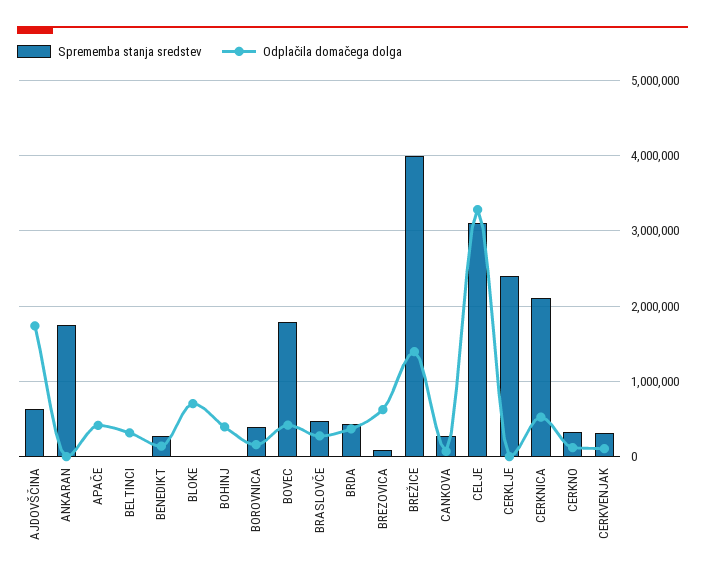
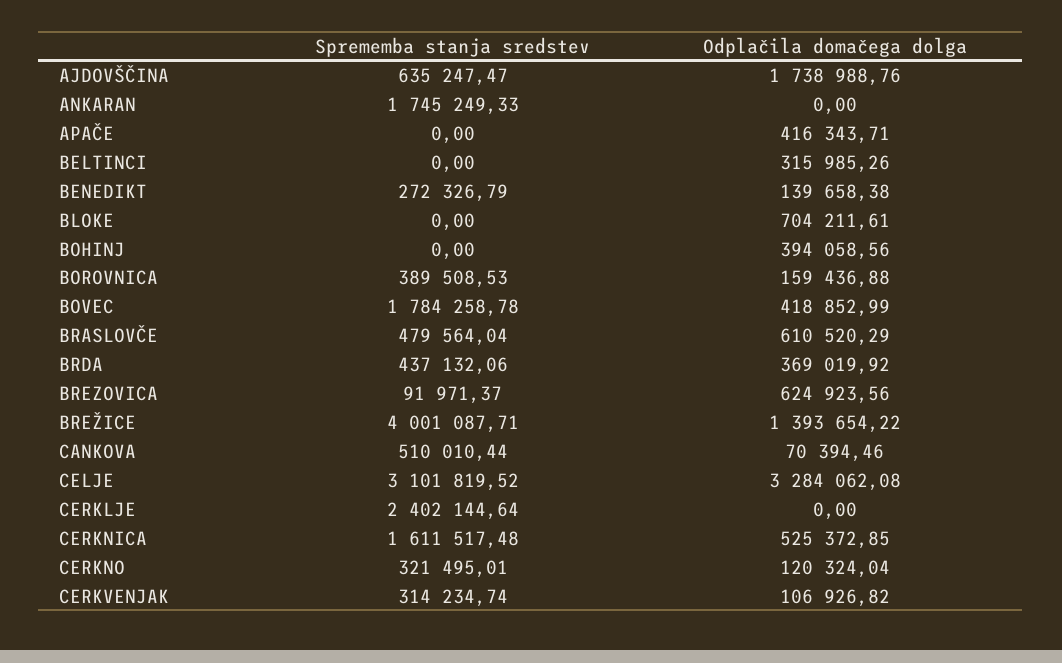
Odplačila domačega dolga, BRASLOVČE: 300000 -> 610520.29
Sprememba stanja sredstev, CANKOVA: 300000 -> 510010.44
Sprememba stanja sredstev, CERKNICA: 2100000 -> 1611517.48

